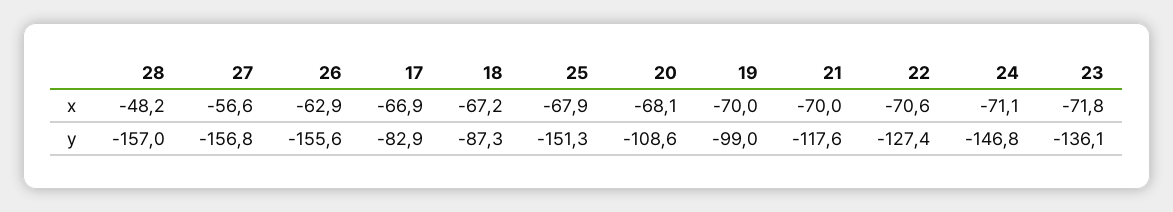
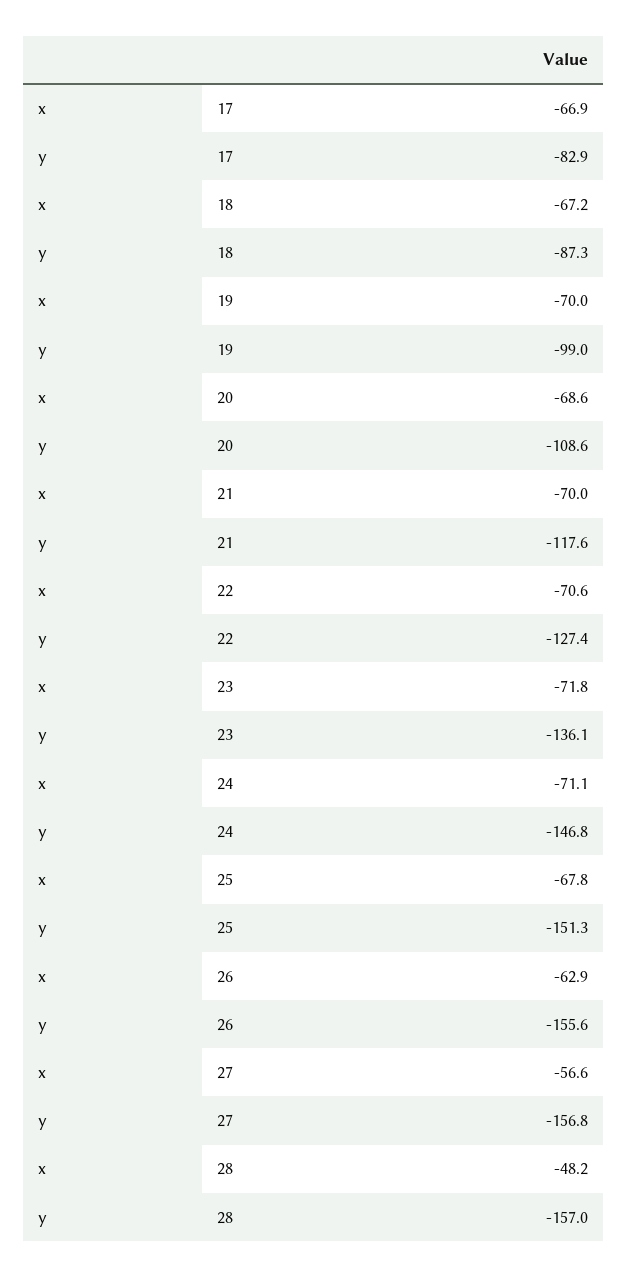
25, x: -67.9 -> -67.8
20, x: -68.1 -> -68.6

